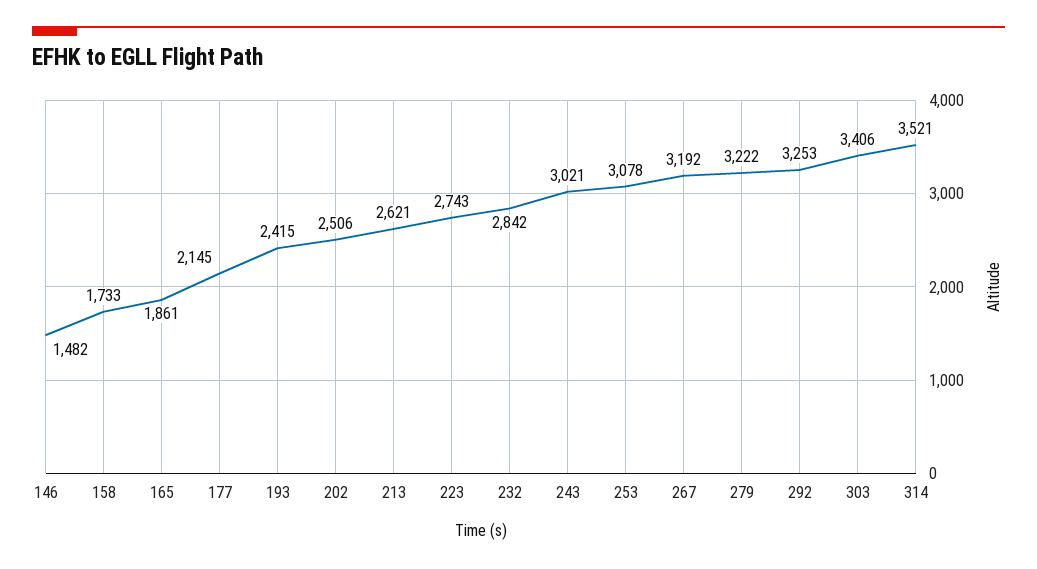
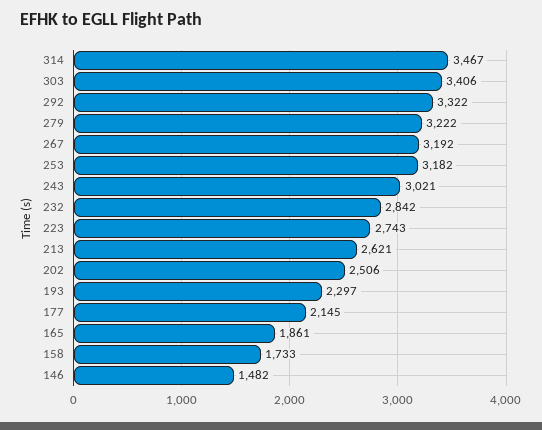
193: 2415 -> 2297
253: 3078 -> 3182
292: 3253 -> 3322
314: 3521 -> 3467

